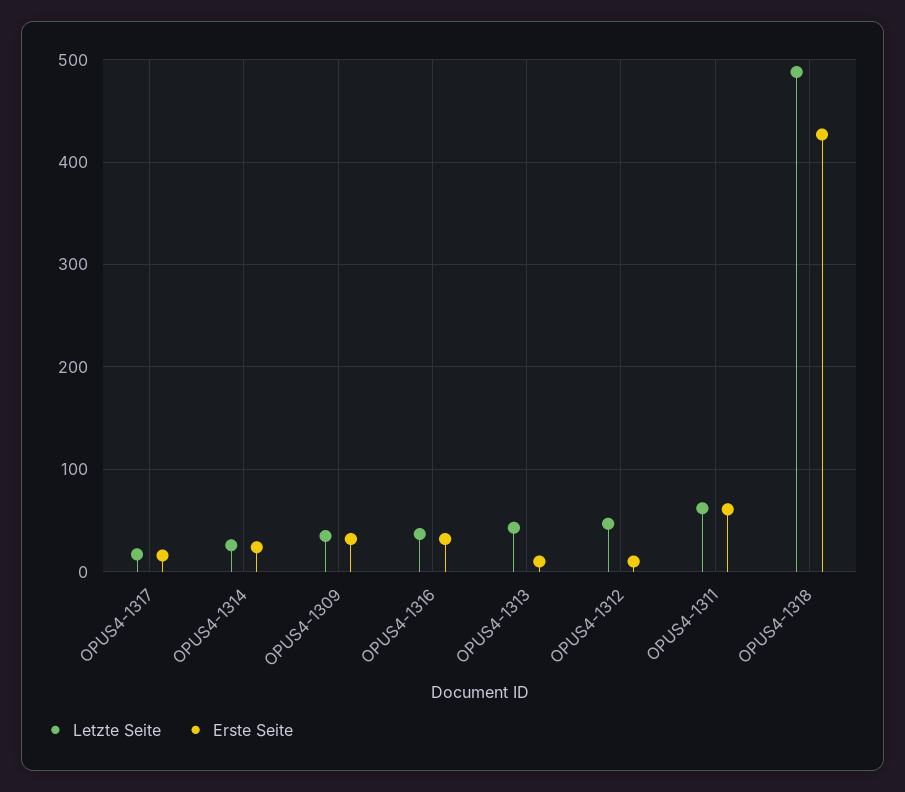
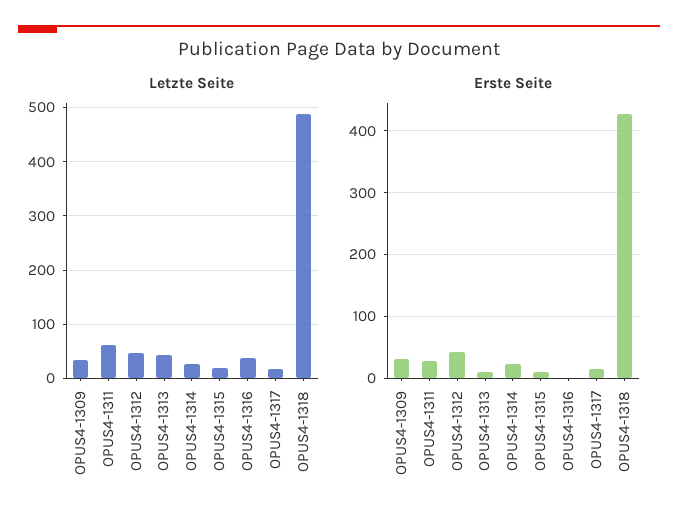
Erste Seite, OPUS4-1316: 30 -> 0
Erste Seite, OPUS4-1312: 10 -> 40
Erste Seite, OPUS4-1311: 60 -> 30
Letzte Seite, OPUS4-1315: none -> 20
Erste Seite, OPUS4-1315: none -> 10

